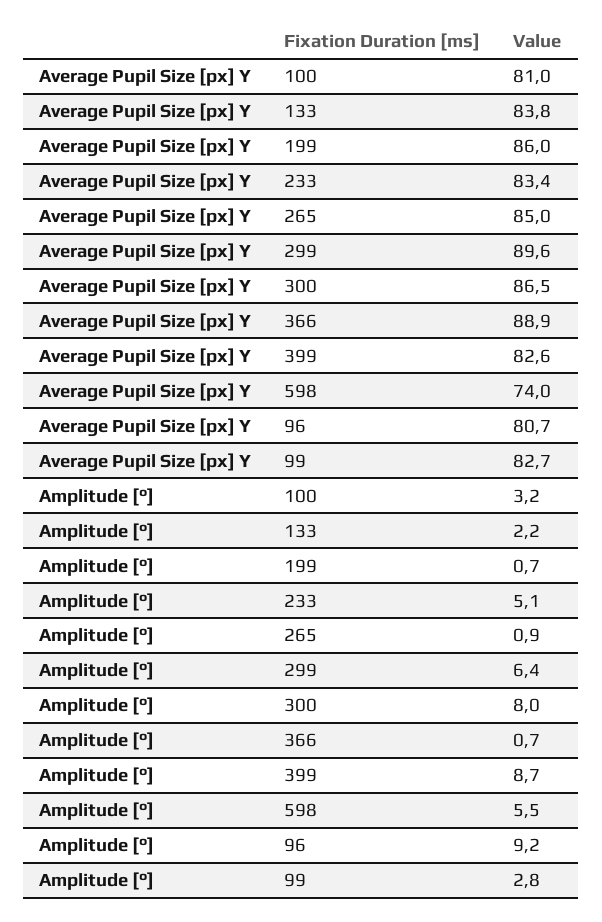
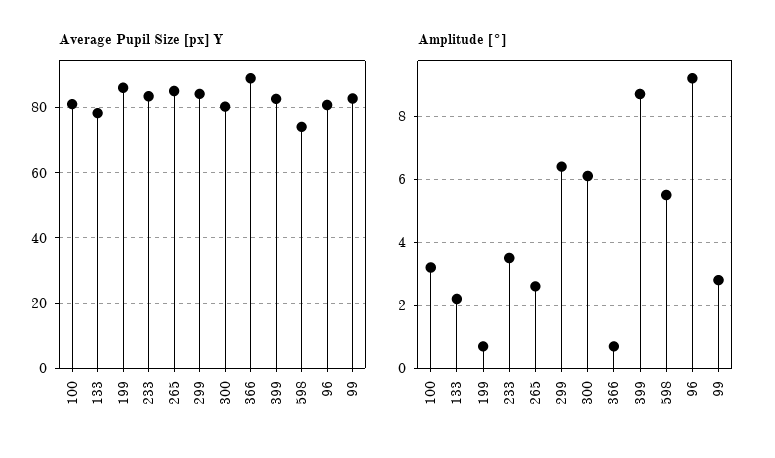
Average Pupil Size [px] Y, 133: 83.8 -> 78
Average Pupil Size [px] Y, 299: 89.6 -> 84
Average Pupil Size [px] Y, 300: 86.5 -> 80
Amplitude [°], 233: 5.1 -> 3.5
Amplitude [°], 265: 0.9 -> 2.5
Amplitude [°], 300: 8 -> 6

